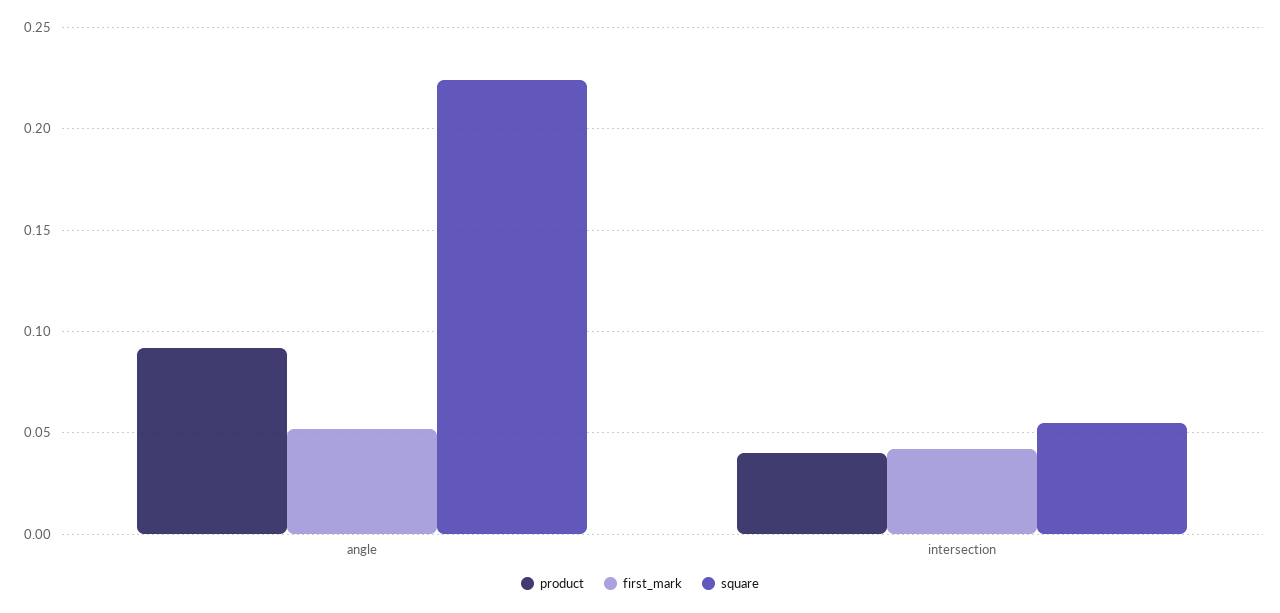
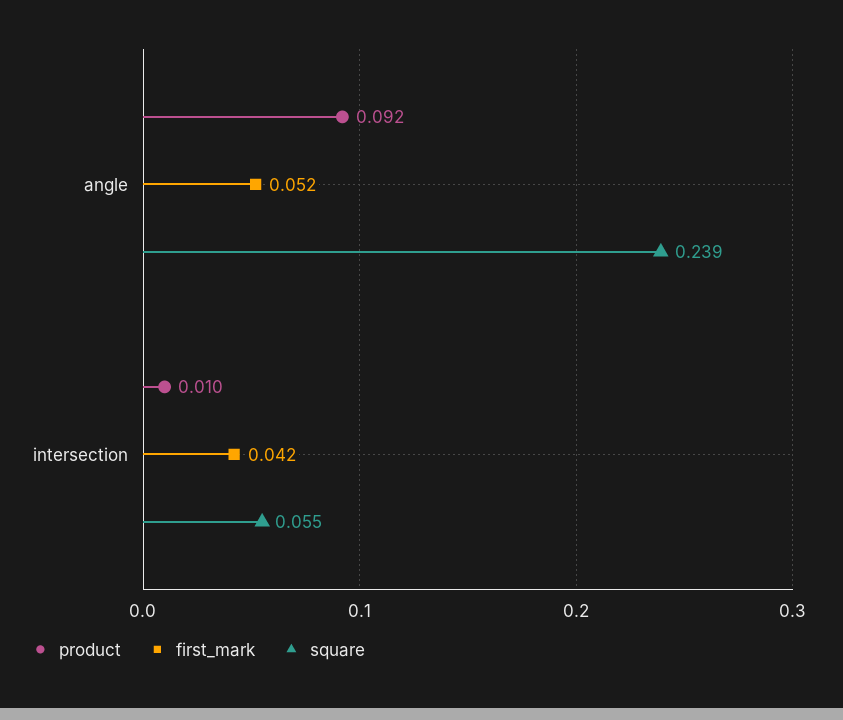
square, angle: 0.225 -> 0.239
product, intersection: 0.04 -> 0.01

